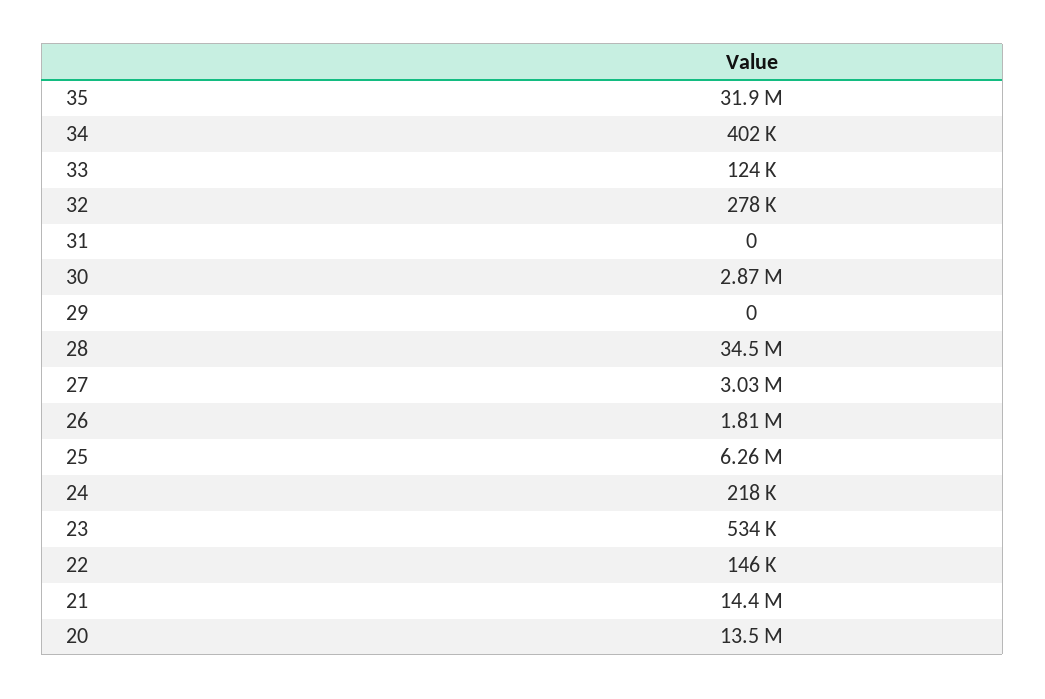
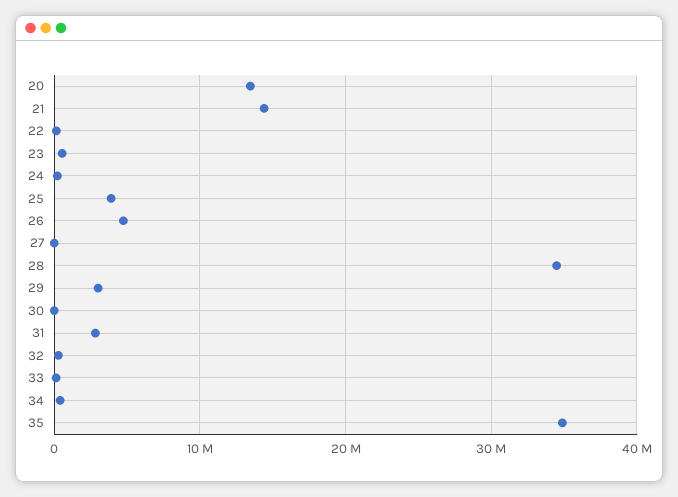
35: 31900000 -> 35000000
31: 0 -> 3000000
30: 2870000 -> 0
29: 0 -> 3000000
27: 3030000 -> 0
26: 1810000 -> 5000000
25: 6260000 -> 4000000

